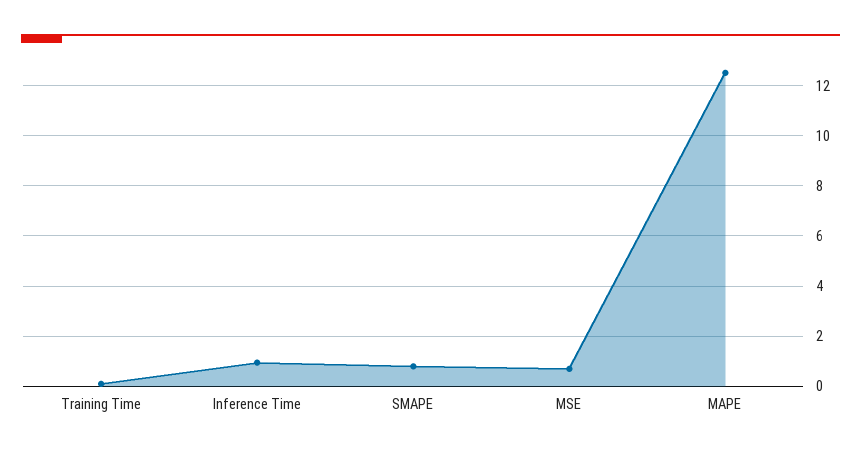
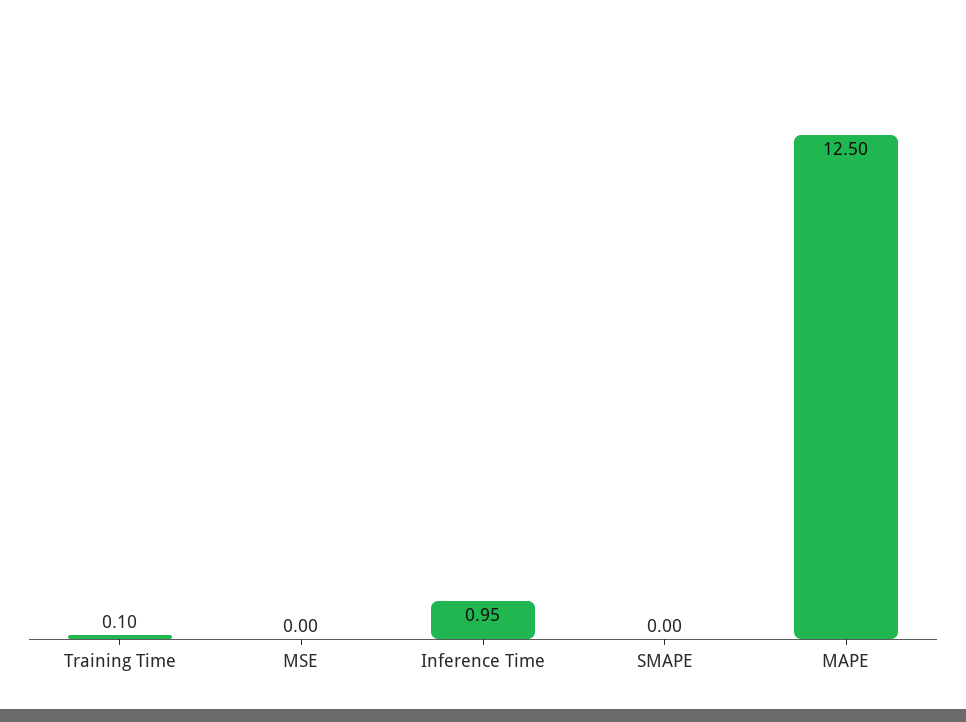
SMAPE: 0.75 -> 0
MSE: 0.75 -> 0

